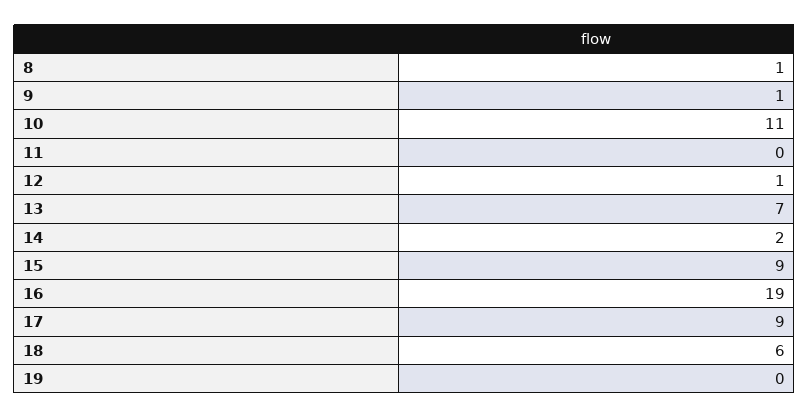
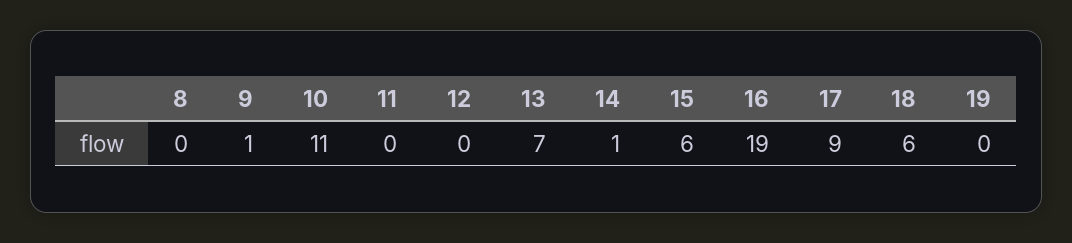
8: 1 -> 0
12: 1 -> 0
14: 2 -> 1
15: 9 -> 6

